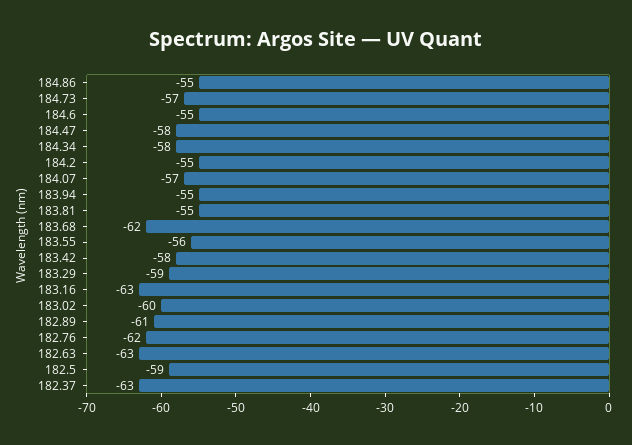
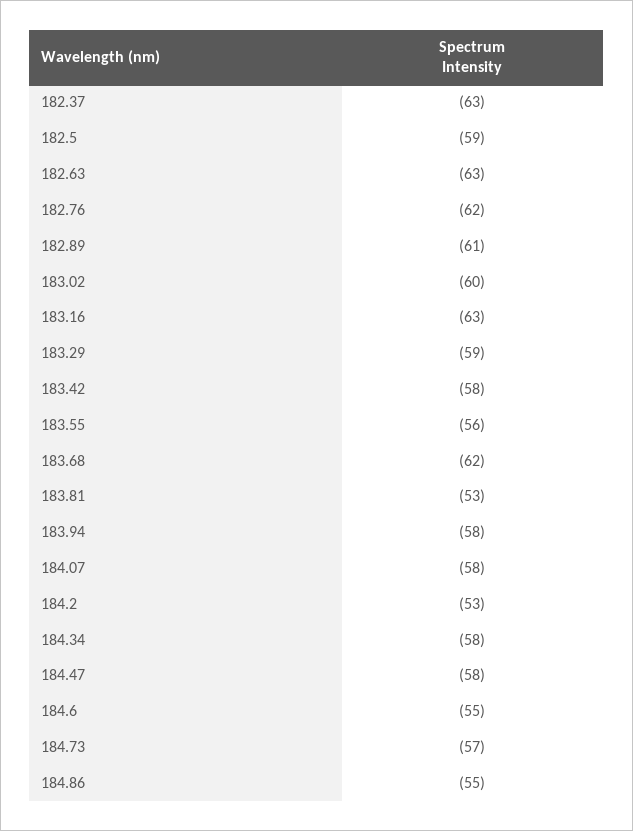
184.2: -55 -> -53
184.07: -57 -> -58
183.94: -55 -> -58
183.81: -55 -> -53

